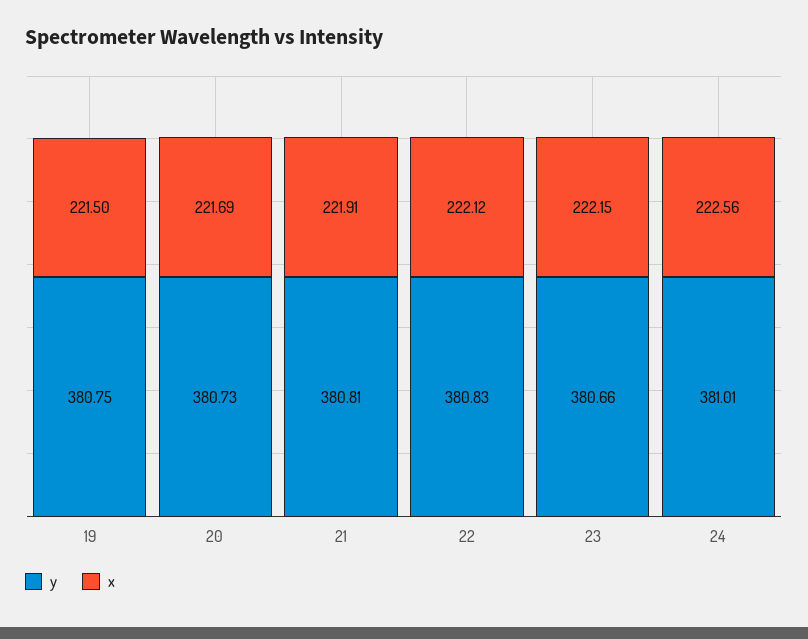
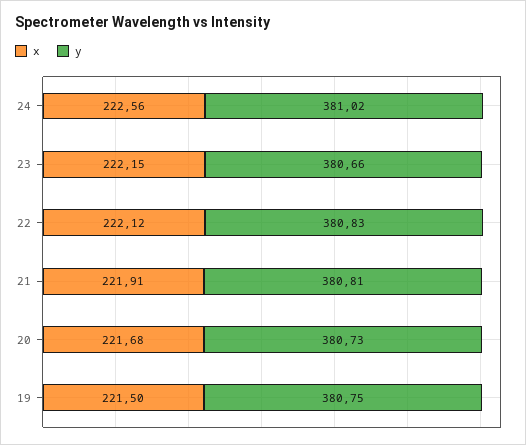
x, 20: 221.69 -> 221.68
y, 24: 381.01 -> 381.02

